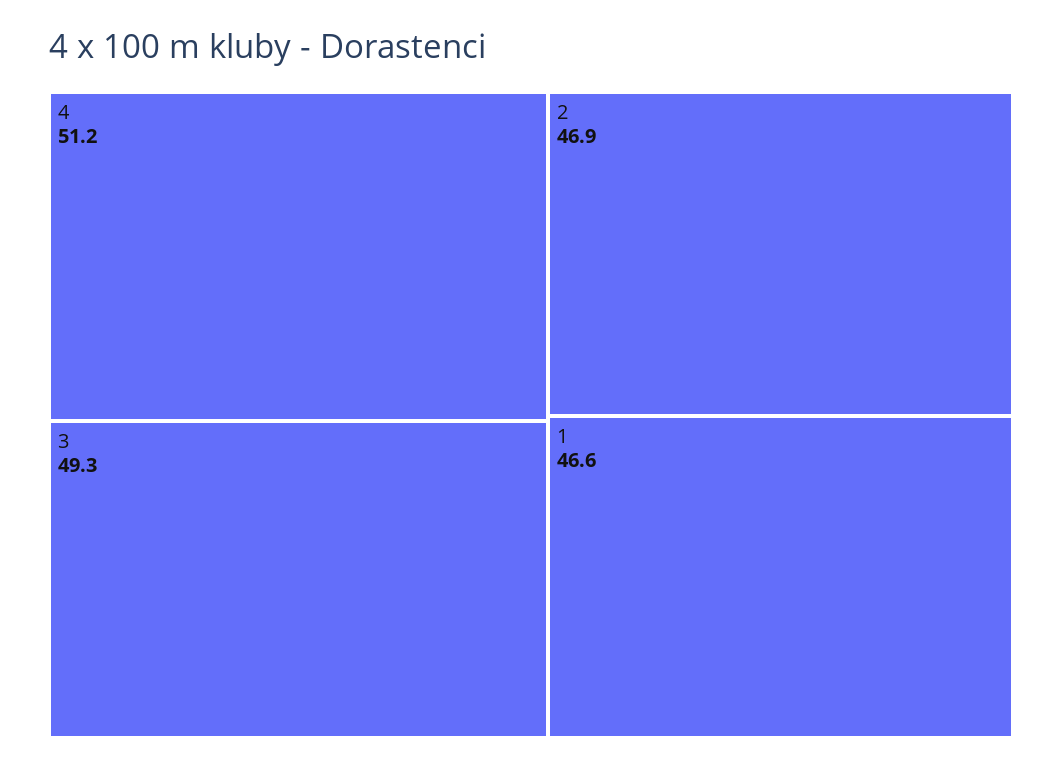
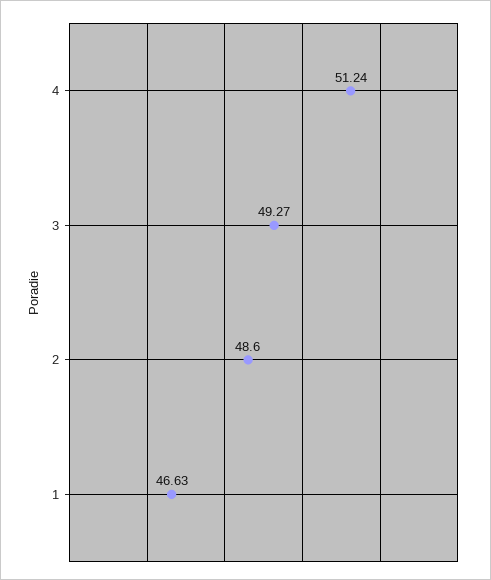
2: 46.9 -> 48.6

